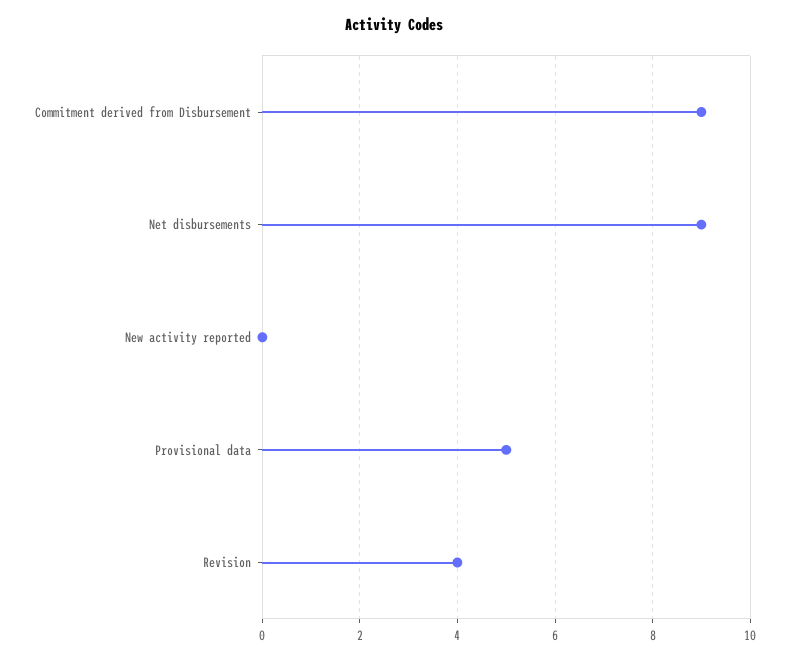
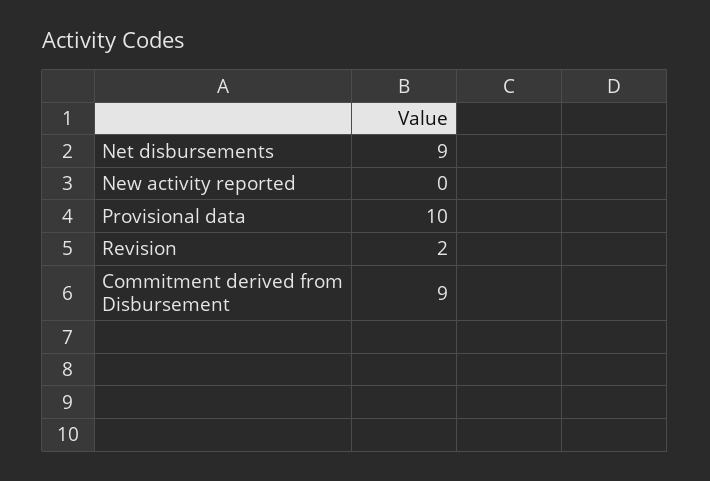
Provisional data: 5 -> 10
Revision: 4 -> 2

